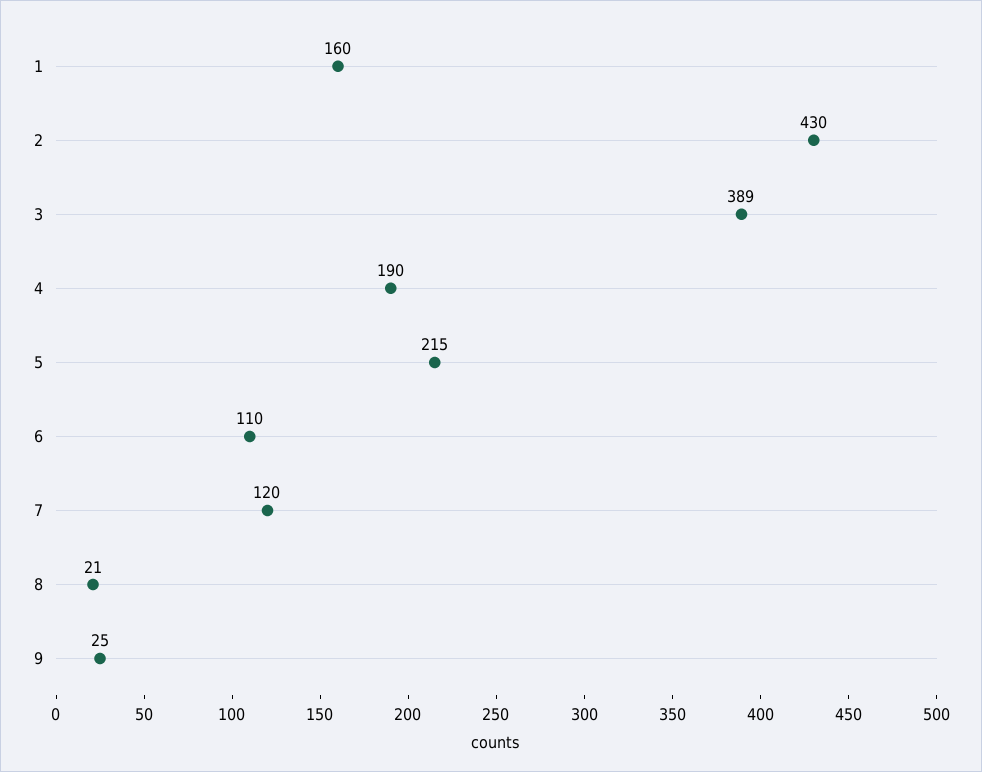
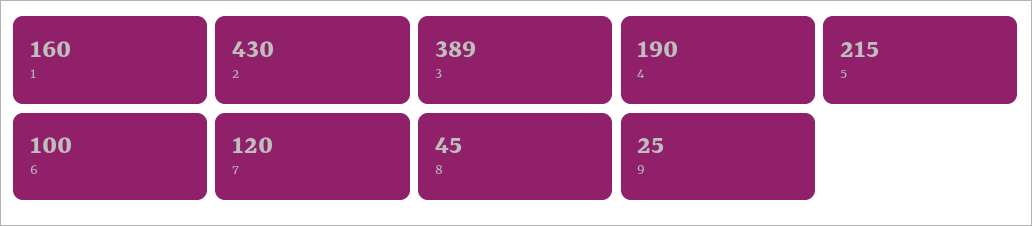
6: 110 -> 100
8: 21 -> 45

